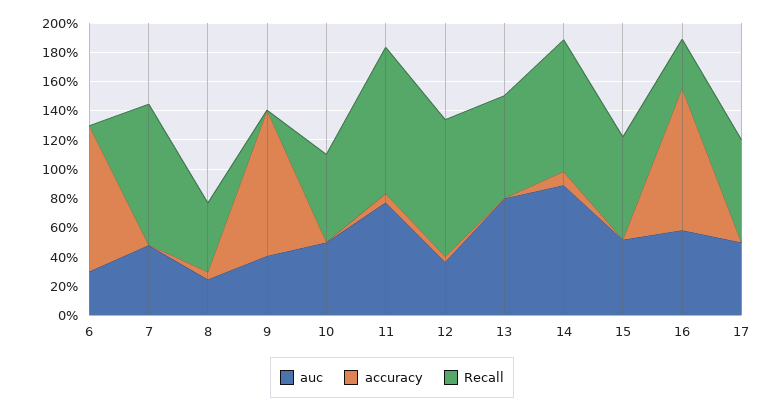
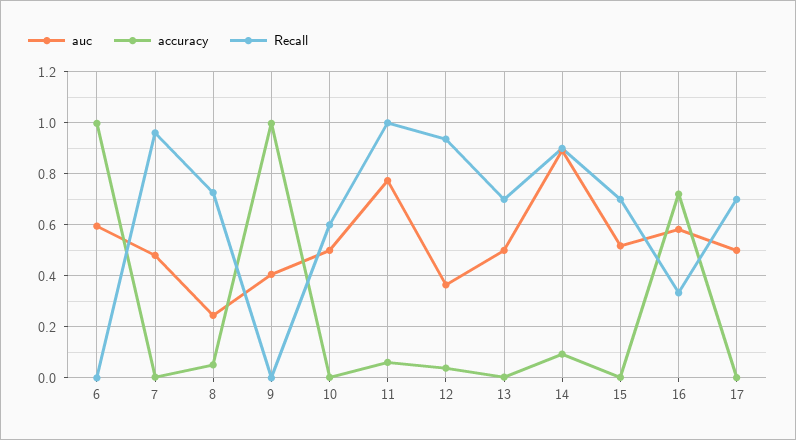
auc, 6: 0.3 -> 0.6
Recall, 8: 0.5 -> 0.725
auc, 13: 0.8 -> 0.5
accuracy, 16: 1 -> 0.725

